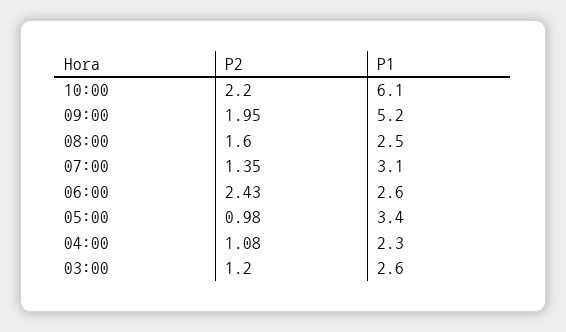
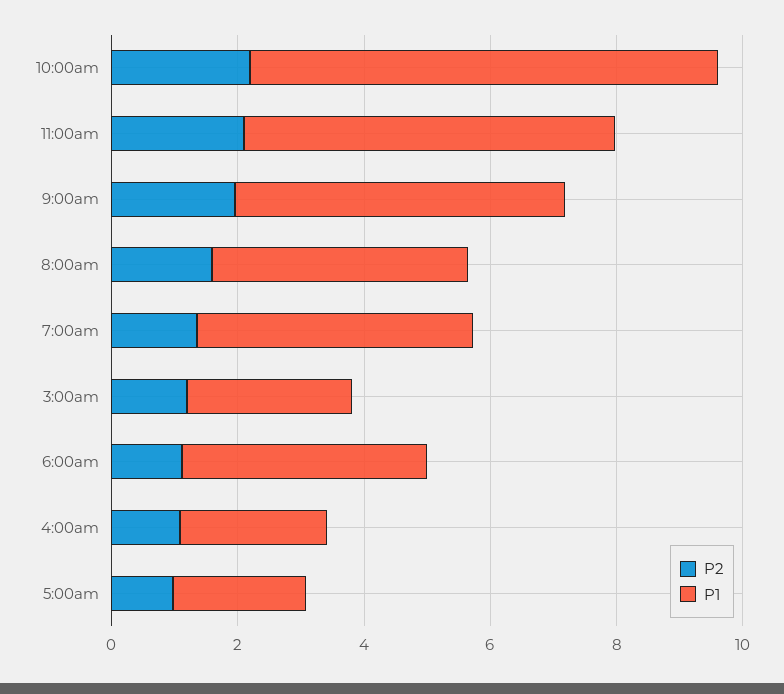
P1, 10:00: 6.1 -> 7.5
P1, 08:00: 2.5 -> 4
P1, 07:00: 3.1 -> 4.5
P2, 06:00: 2.43 -> 1
P1, 06:00: 2.6 -> 4
P1, 05:00: 3.4 -> 2
P2, 11:00am: none -> 2
P1, 11:00am: none -> 6

